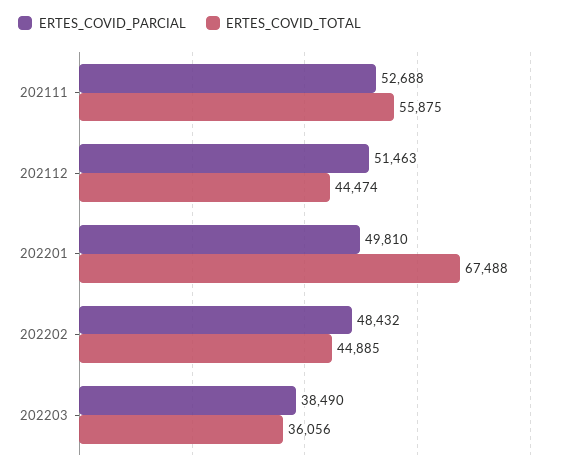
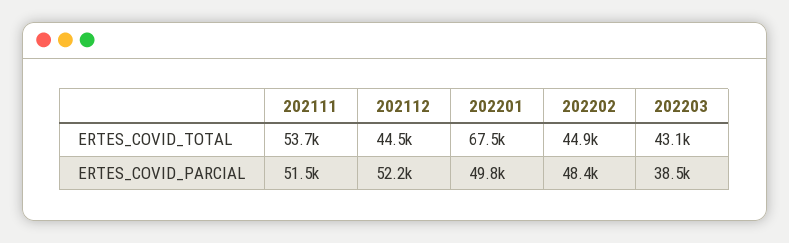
ERTES_COVID_PARCIAL, 202111: 52688 -> 51500
ERTES_COVID_TOTAL, 202111: 55875 -> 53700
ERTES_COVID_PARCIAL, 202112: 51463 -> 52200
ERTES_COVID_TOTAL, 202203: 36056 -> 43100

